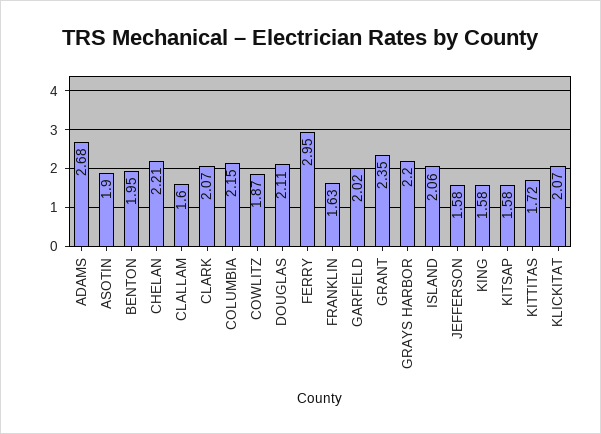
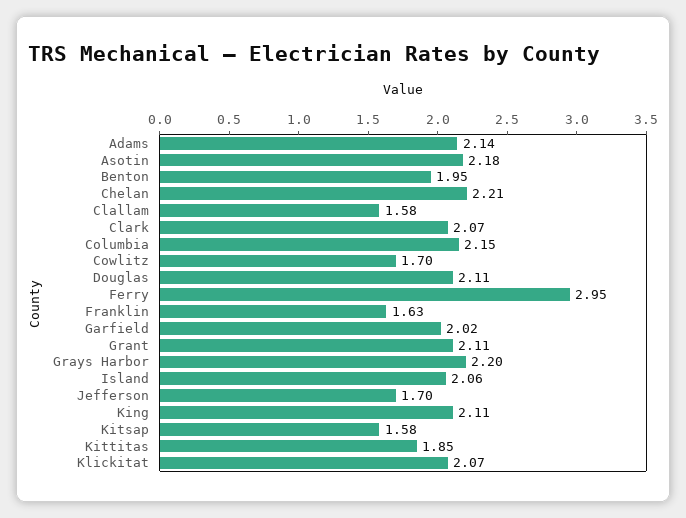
ADAMS: 2.68 -> 2.14
ASOTIN: 1.9 -> 2.18
CLALLAM: 1.6 -> 1.58
COWLITZ: 1.87 -> 1.7
GRANT: 2.35 -> 2.11
JEFFERSON: 1.58 -> 1.7
KING: 1.58 -> 2.11
KITTITAS: 1.72 -> 1.85

